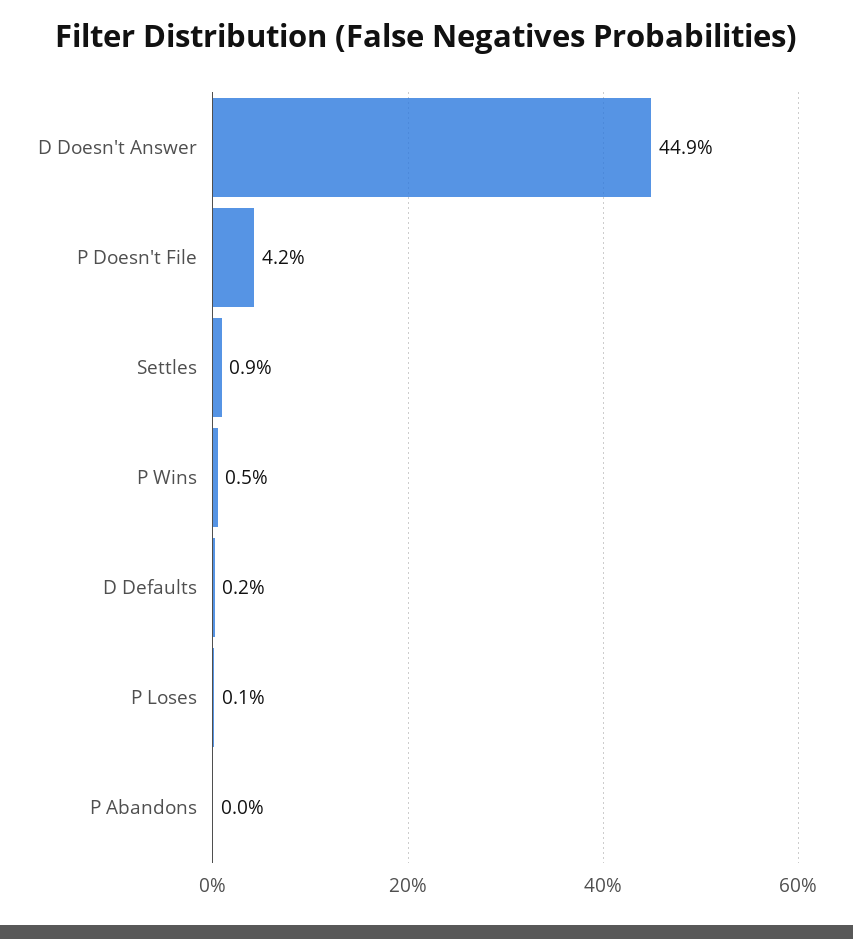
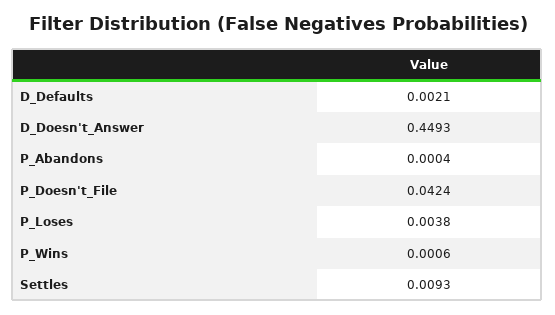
P Wins: 0.005 -> 0.0006
P Loses: 0.001 -> 0.0038

